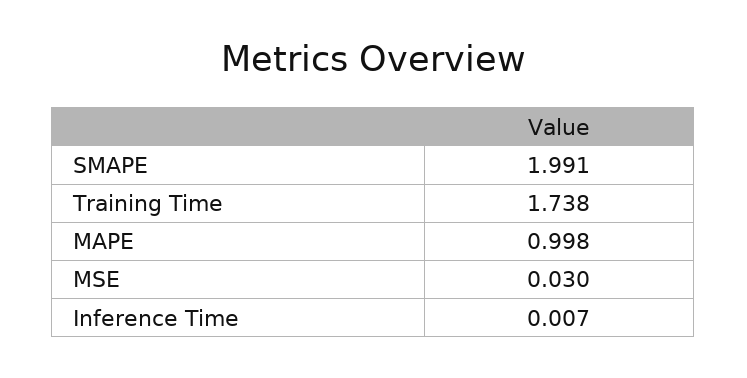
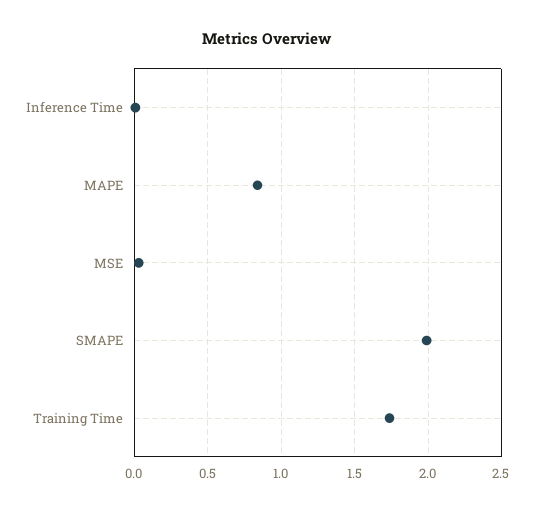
MAPE: 0.998 -> 0.85

